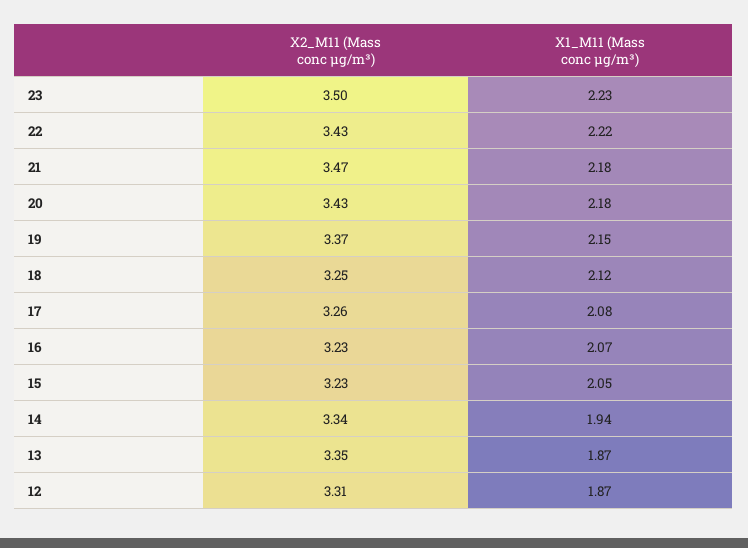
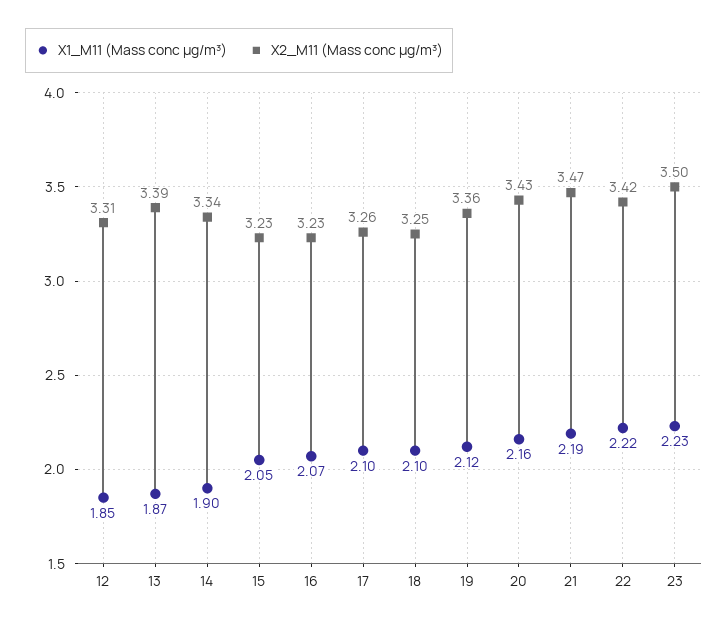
X2_M11 (Mass conc μg/m³), 22: 3.43 -> 3.42
X1_M11 (Mass conc μg/m³), 21: 2.18 -> 2.19
X1_M11 (Mass conc μg/m³), 20: 2.18 -> 2.16
X2_M11 (Mass conc μg/m³), 19: 3.37 -> 3.36
X1_M11 (Mass conc μg/m³), 19: 2.15 -> 2.12
X1_M11 (Mass conc μg/m³), 18: 2.12 -> 2.1
X1_M11 (Mass conc μg/m³), 17: 2.08 -> 2.1
X1_M11 (Mass conc μg/m³), 14: 1.94 -> 1.9
X2_M11 (Mass conc μg/m³), 13: 3.35 -> 3.39
X1_M11 (Mass conc μg/m³), 12: 1.87 -> 1.85

